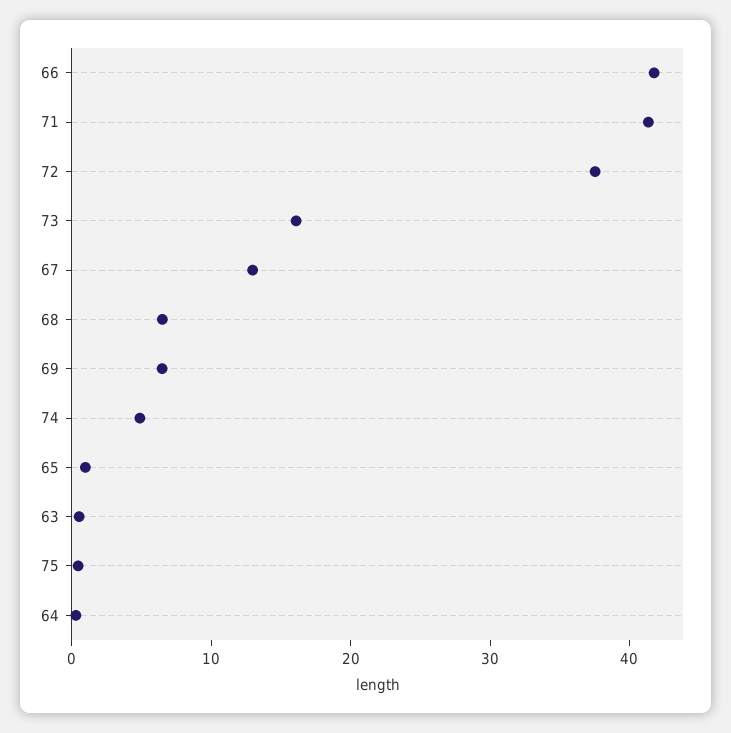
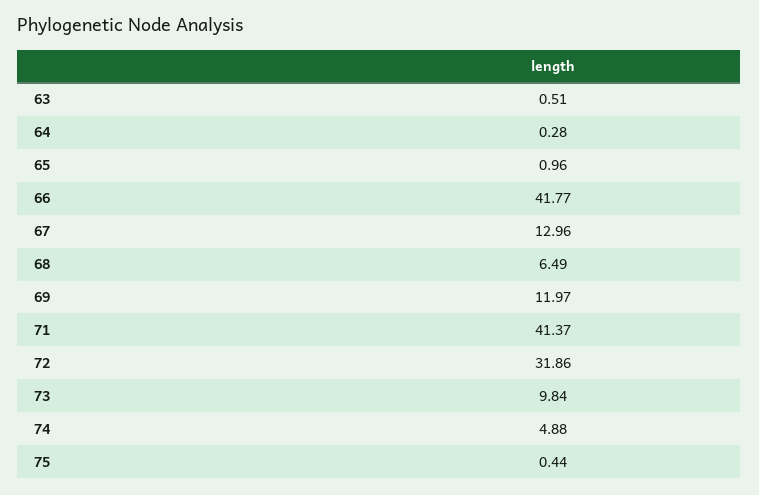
72: 38 -> 31.86
73: 16 -> 9.84
69: 6 -> 11.97

